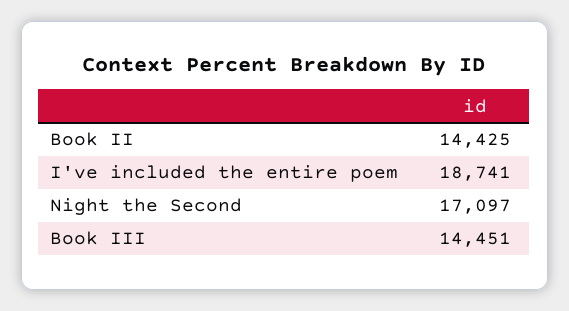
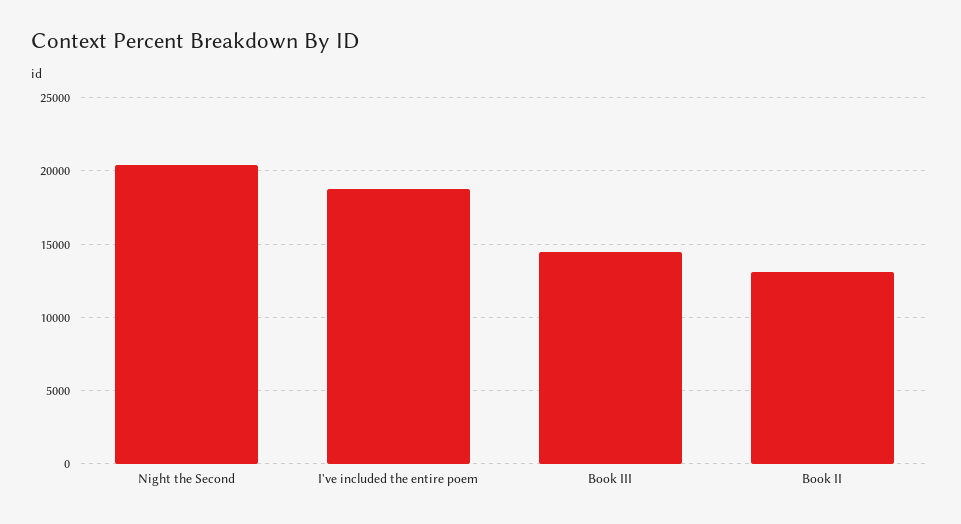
Book II: 14425 -> 13000
Night the Second: 17097 -> 20500

